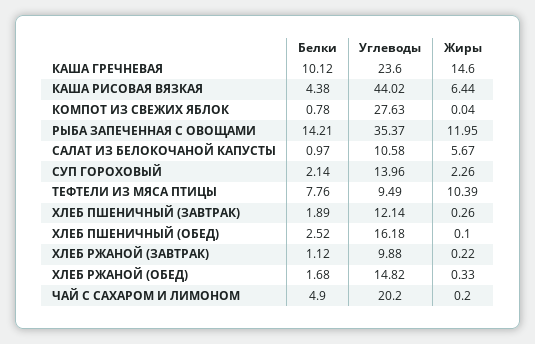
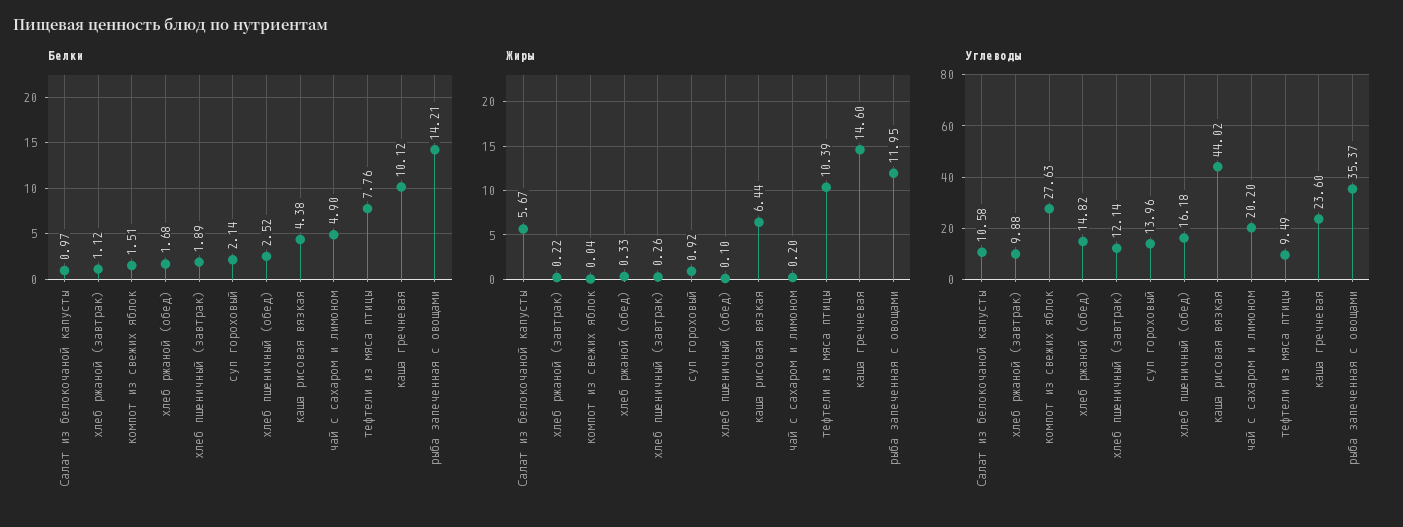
Белки, КОМПОТ ИЗ СВЕЖИХ ЯБЛОК: 0.78 -> 1.51
Жиры, СУП ГОРОХОВЫЙ: 2.26 -> 0.92

